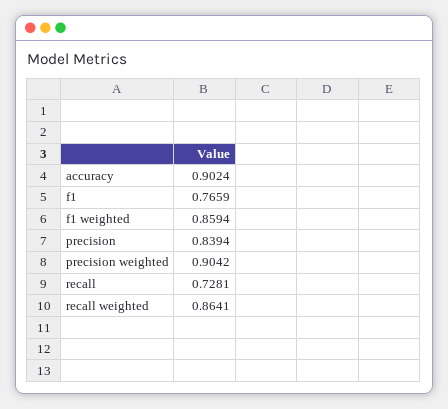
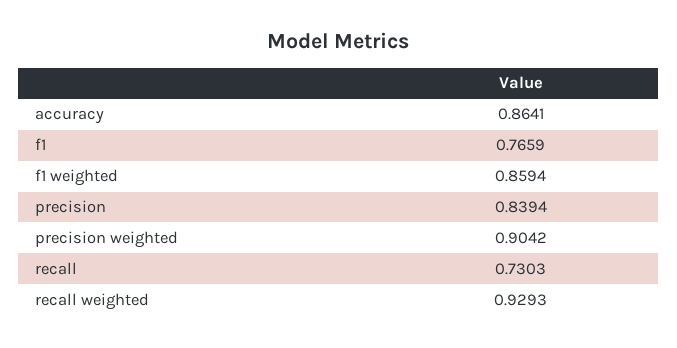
accuracy: 0.9024 -> 0.8641
recall: 0.7281 -> 0.7303
recall weighted: 0.8641 -> 0.9293

